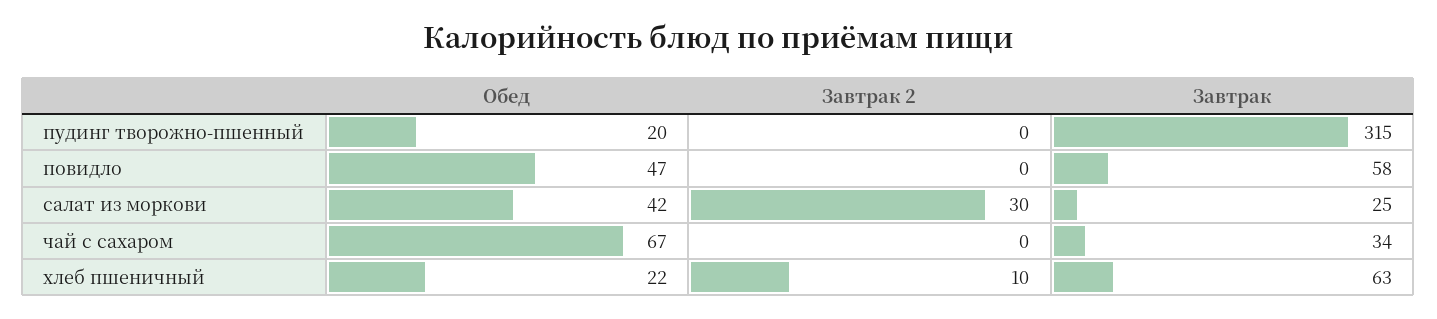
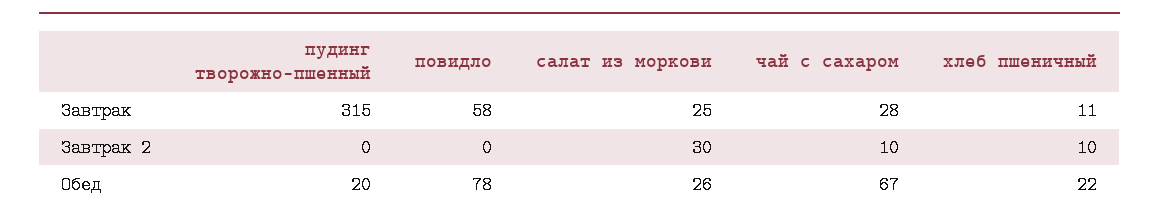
Обед, повидло: 47 -> 78
Обед, салат из моркови: 42 -> 26
Завтрак 2, чай с сахаром: 0 -> 10
Завтрак, чай с сахаром: 34 -> 28
Завтрак, хлеб пшеничный: 63 -> 11

